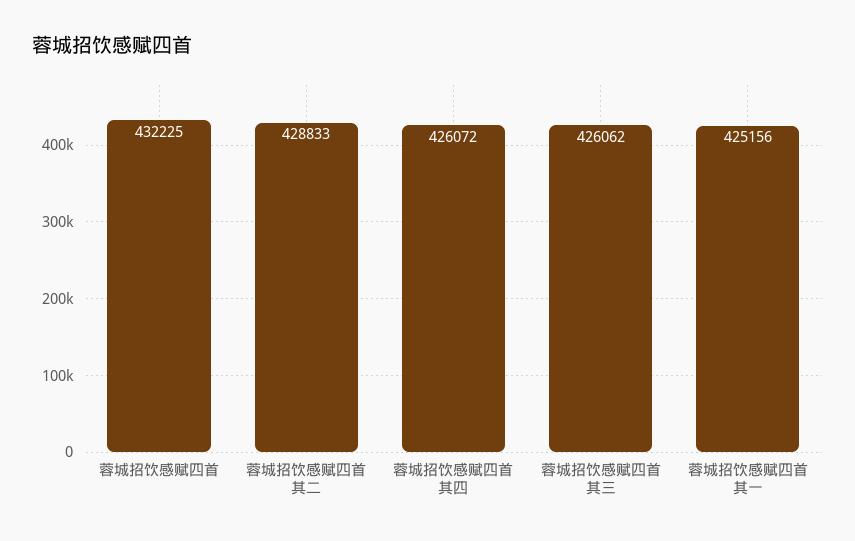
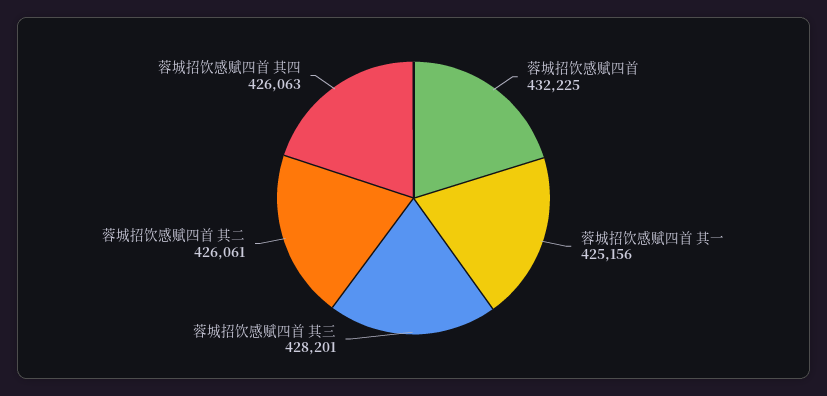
蓉城招饮感赋四首 其二: 428833 -> 426061
蓉城招饮感赋四首 其四: 426072 -> 426063
蓉城招饮感赋四首 其三: 426062 -> 428201

